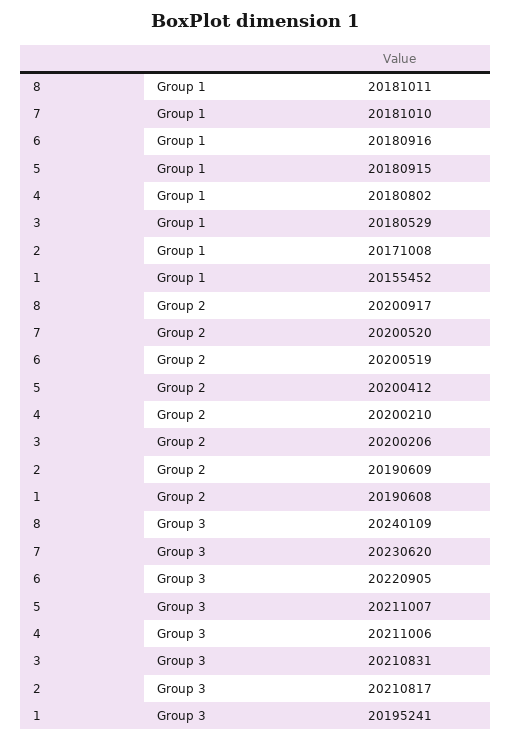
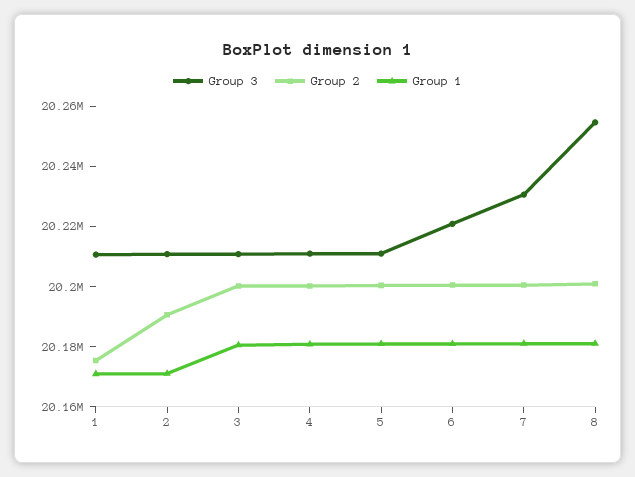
Group 1, 1: 20155452 -> 20170000
Group 2, 1: 20190608 -> 20175000
Group 3, 8: 20240109 -> 20255000
Group 3, 1: 20195241 -> 20210000

